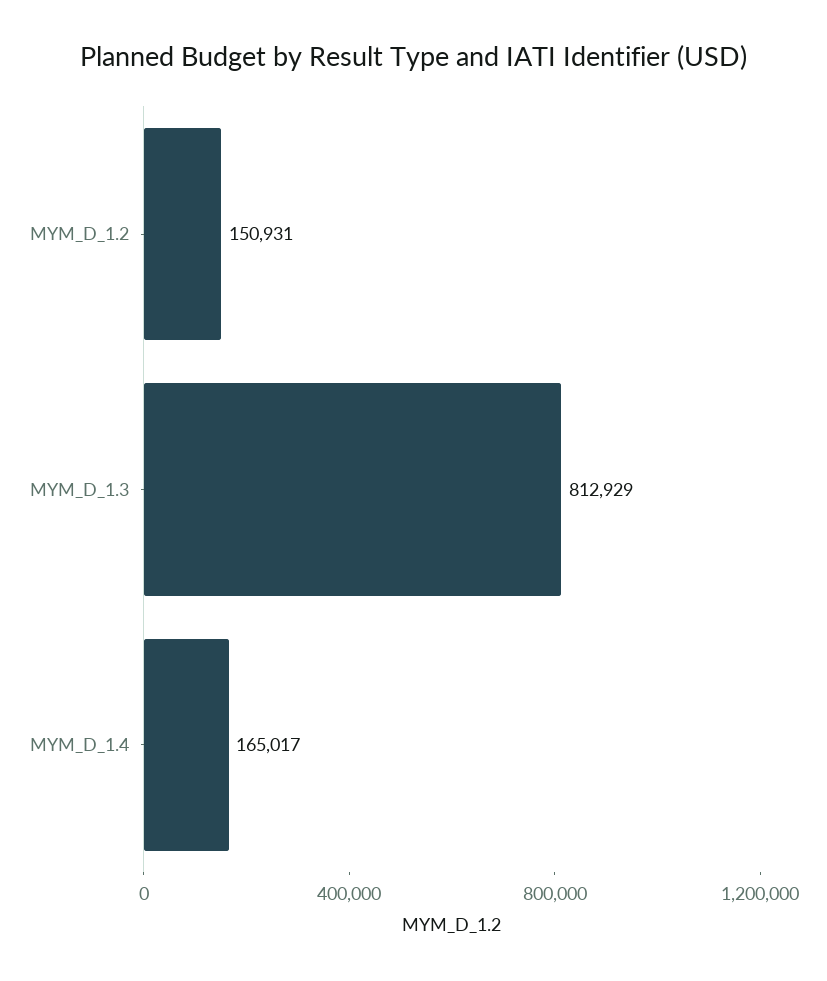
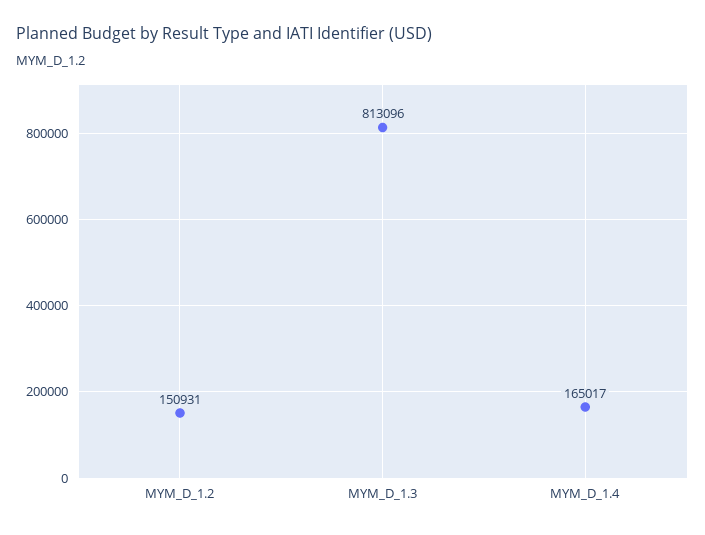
MYM_D_1.3: 812929 -> 813096

